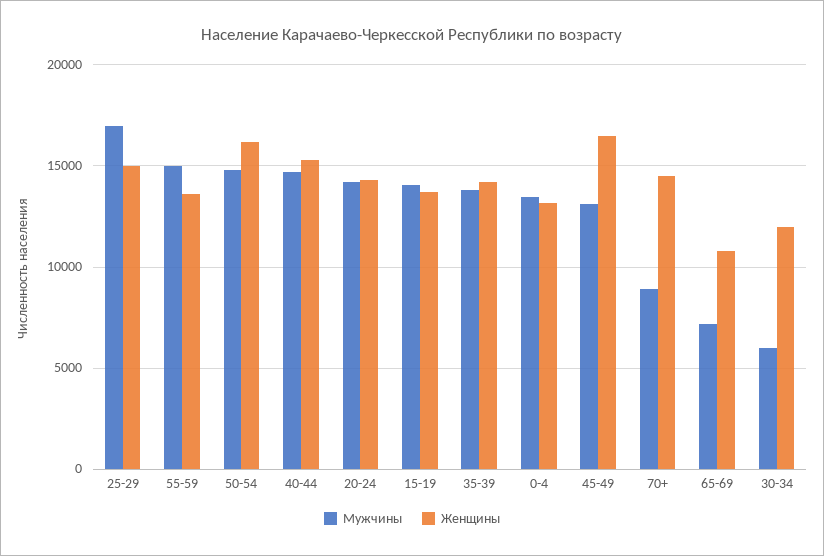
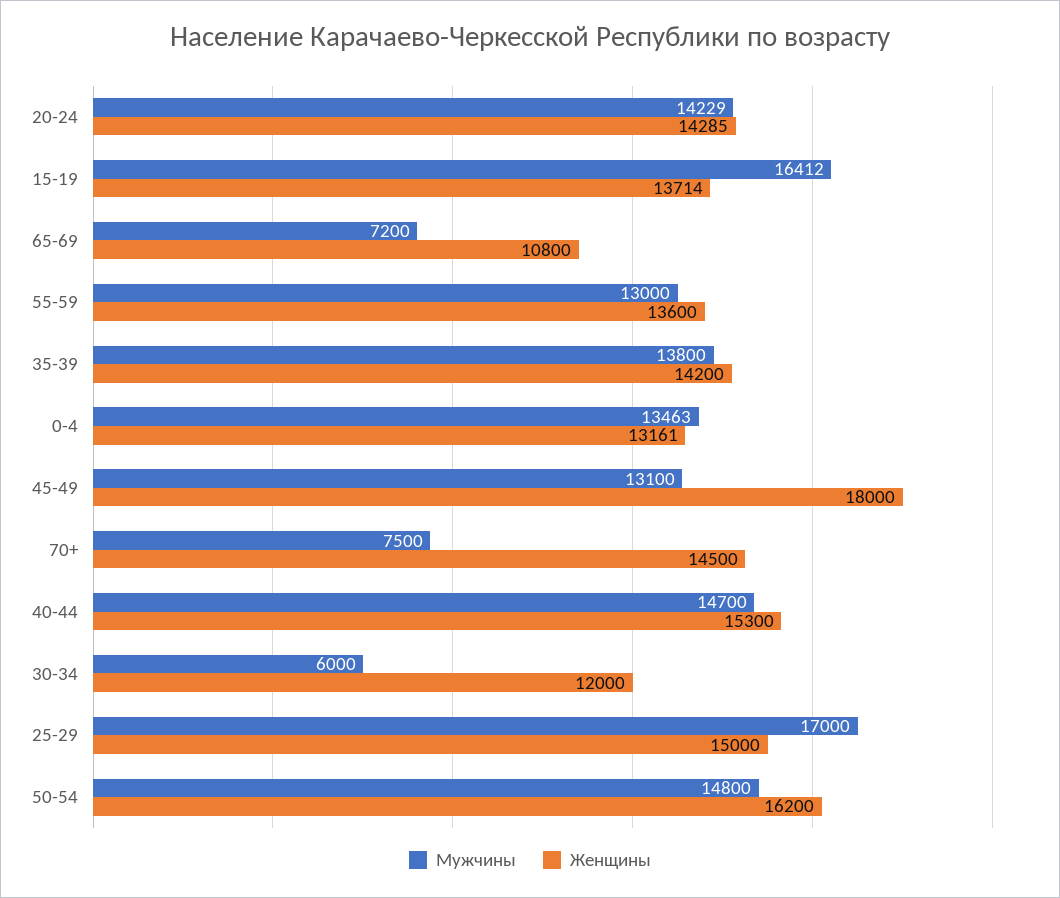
Мужчины, 55-59: 15000 -> 13000
Мужчины, 15-19: 14000 -> 16412
Женщины, 45-49: 16500 -> 18000
Мужчины, 70+: 9000 -> 7500

